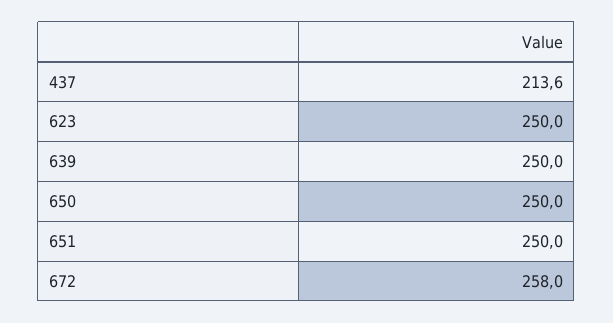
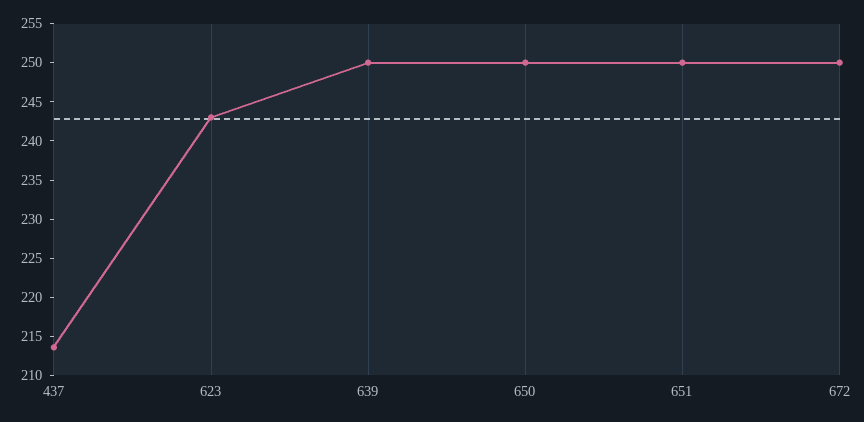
623: 250 -> 242.5
672: 258 -> 250

